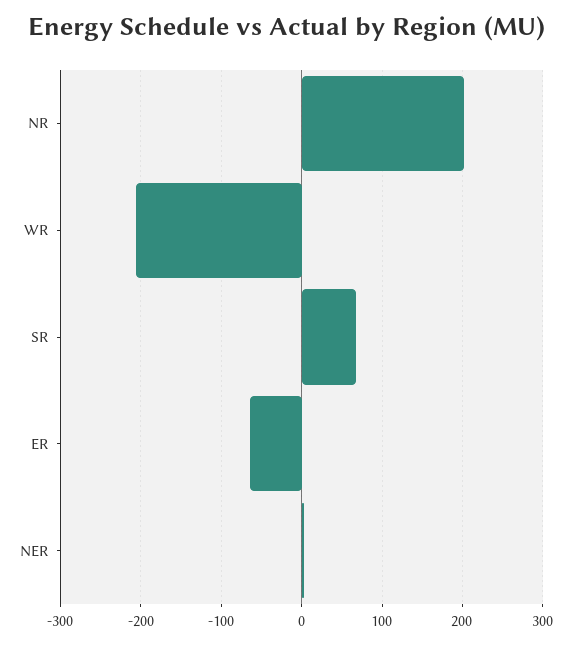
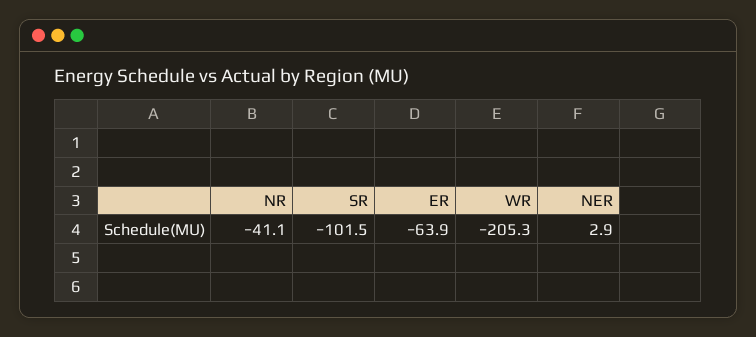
NR: 200 -> -41.1
SR: 70 -> -101.5

